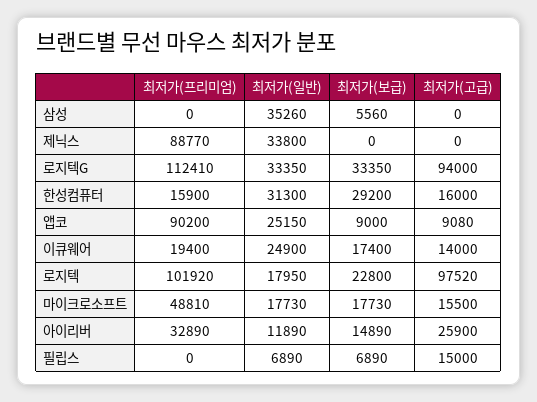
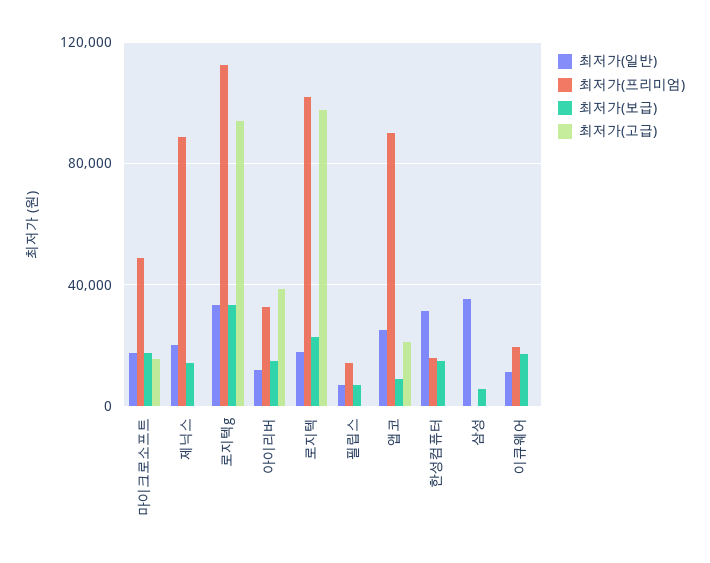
최저가(일반), 제닉스: 33800 -> 20000
최저가(보급), 제닉스: 0 -> 15000
최저가(보급), 한성컴퓨터: 29200 -> 15000
최저가(고급), 한성컴퓨터: 16000 -> 0
최저가(고급), 앱코: 9080 -> 20000
최저가(일반), 이큐웨어: 24900 -> 10000
최저가(고급), 이큐웨어: 14000 -> 0
최저가(고급), 아이리버: 25900 -> 40000
최저가(프리미엄), 필립스: 0 -> 15000
최저가(고급), 필립스: 15000 -> 0

